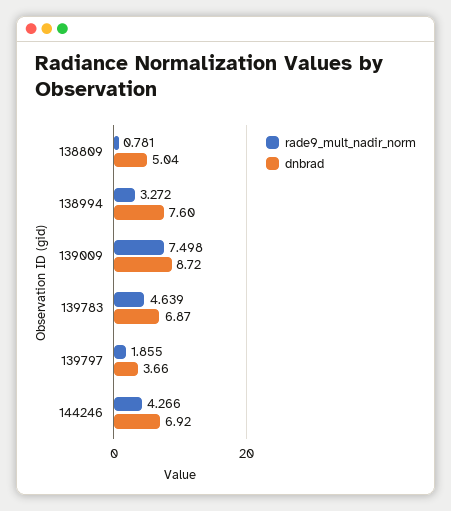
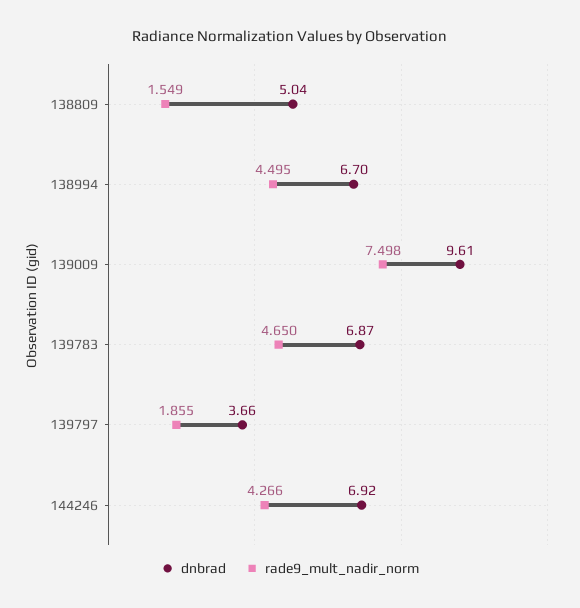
rade9_mult_nadir_norm, 138809: 0.781 -> 1.549
rade9_mult_nadir_norm, 138994: 3.272 -> 4.495
dnbrad, 138994: 7.6 -> 6.7
dnbrad, 139009: 8.72 -> 9.61
rade9_mult_nadir_norm, 139783: 4.639 -> 4.65

